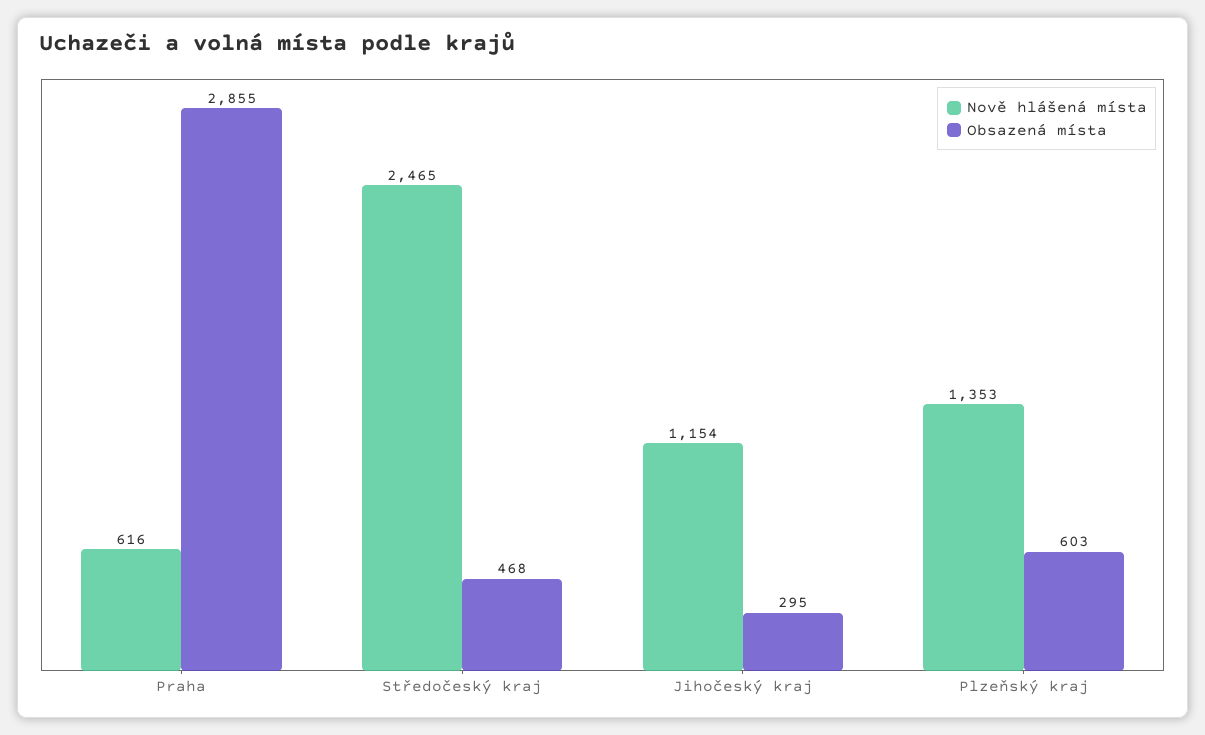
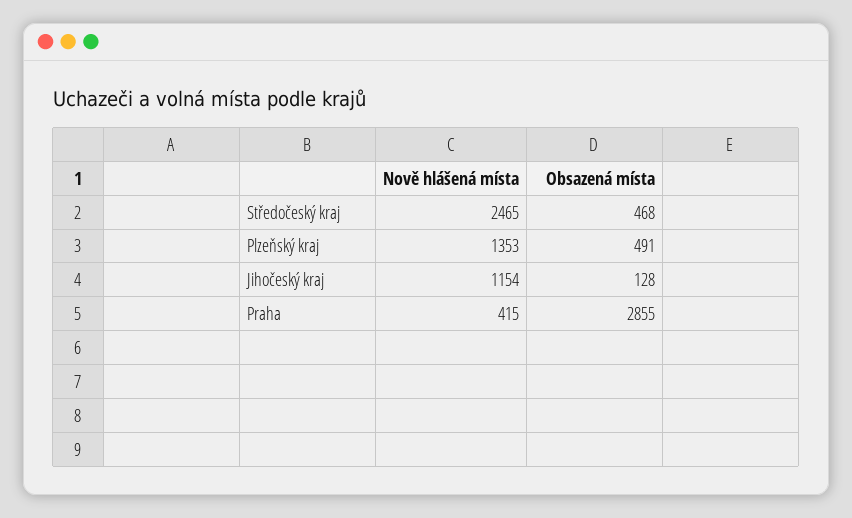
Nově hlášená místa, Praha: 616 -> 415
Obsazená místa, Jihočeský kraj: 295 -> 128
Obsazená místa, Plzeňský kraj: 603 -> 491

